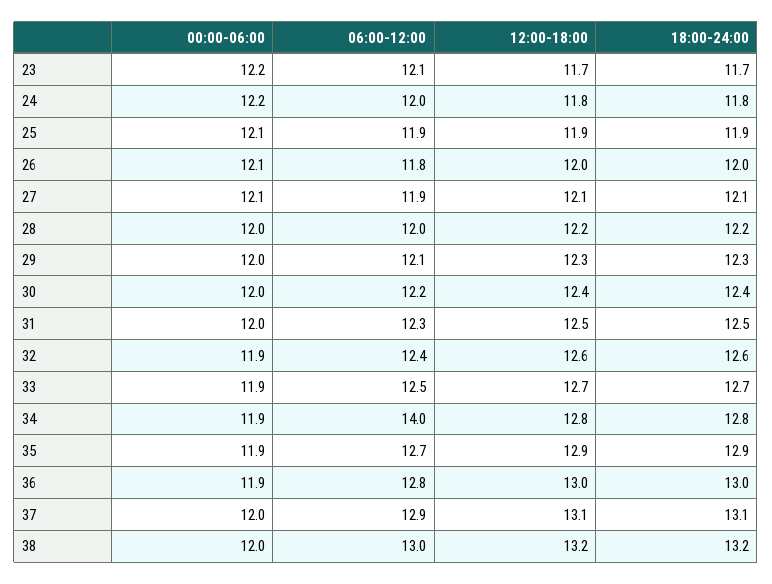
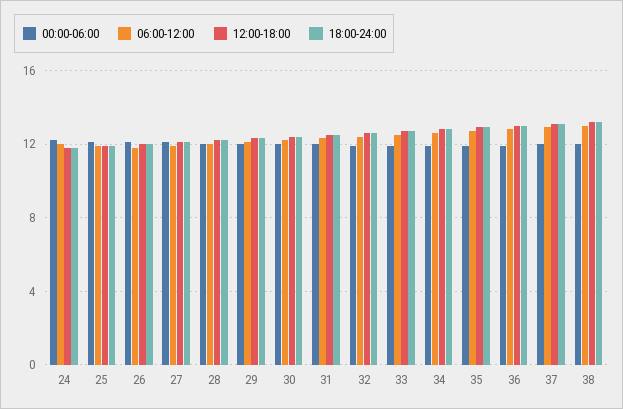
00:00-06:00, 23: 12.2 -> none
06:00-12:00, 23: 12.1 -> none
12:00-18:00, 23: 11.7 -> none
18:00-24:00, 23: 11.7 -> none
06:00-12:00, 34: 14 -> 12.5

